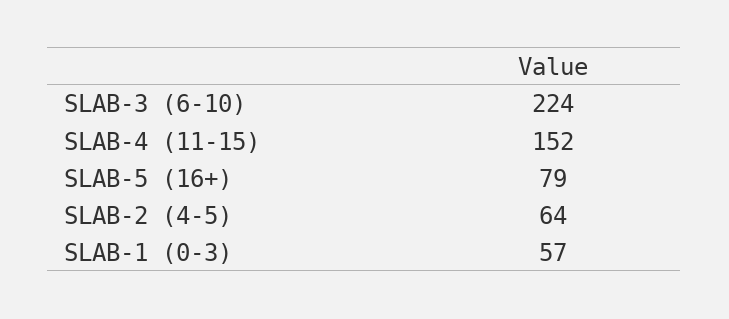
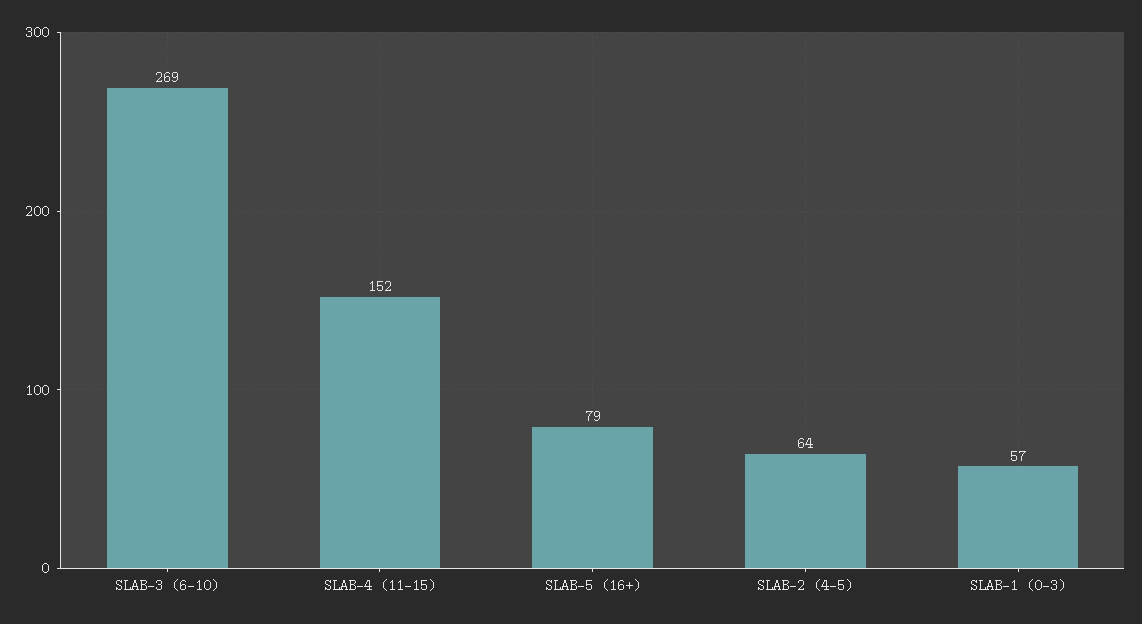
SLAB-3 (6-10): 224 -> 269

